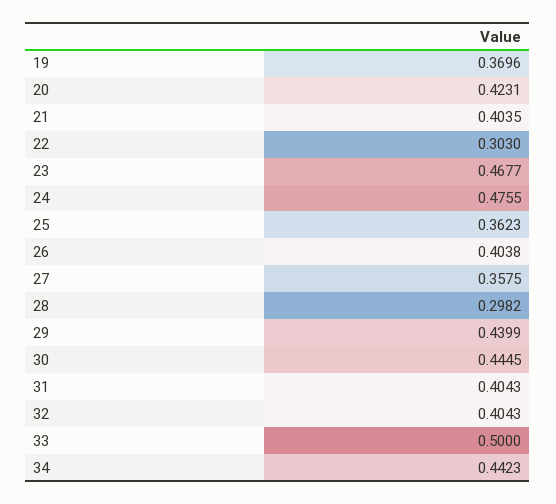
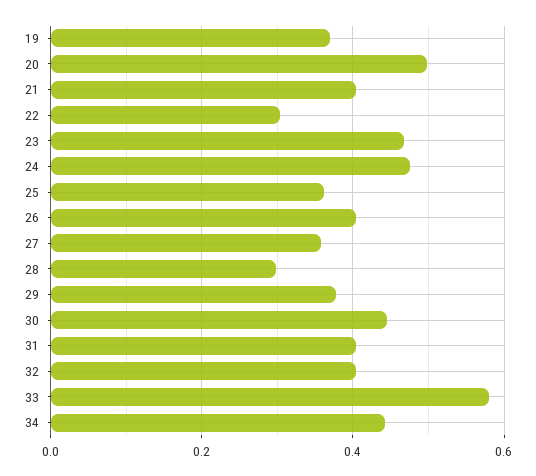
20: 0.4231 -> 0.5
29: 0.4399 -> 0.38
33: 0.5 -> 0.58

